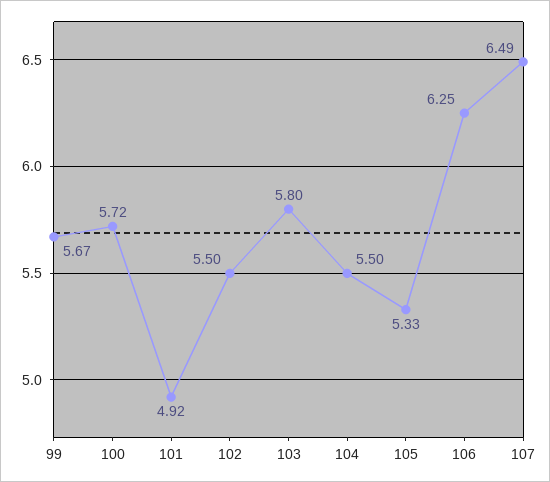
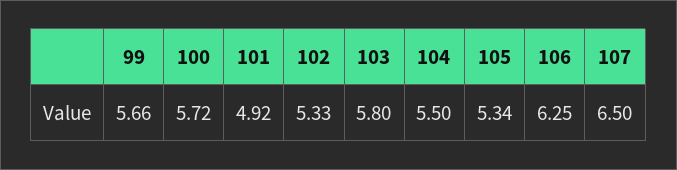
99: 5.67 -> 5.66
102: 5.5 -> 5.33
105: 5.33 -> 5.34
107: 6.49 -> 6.5

